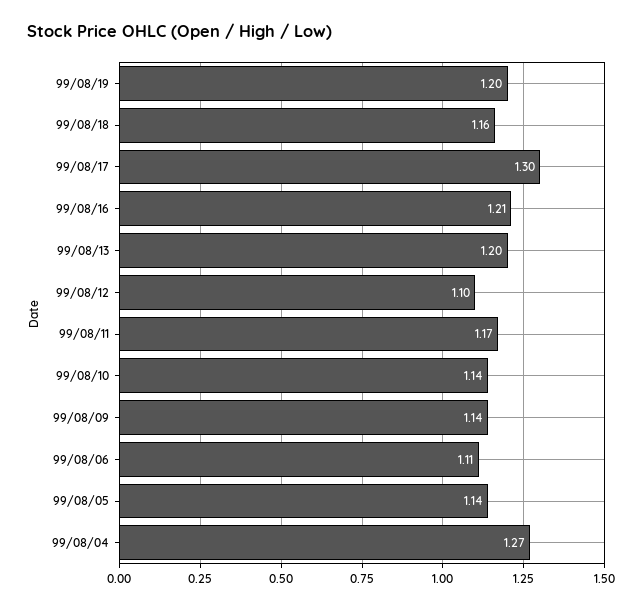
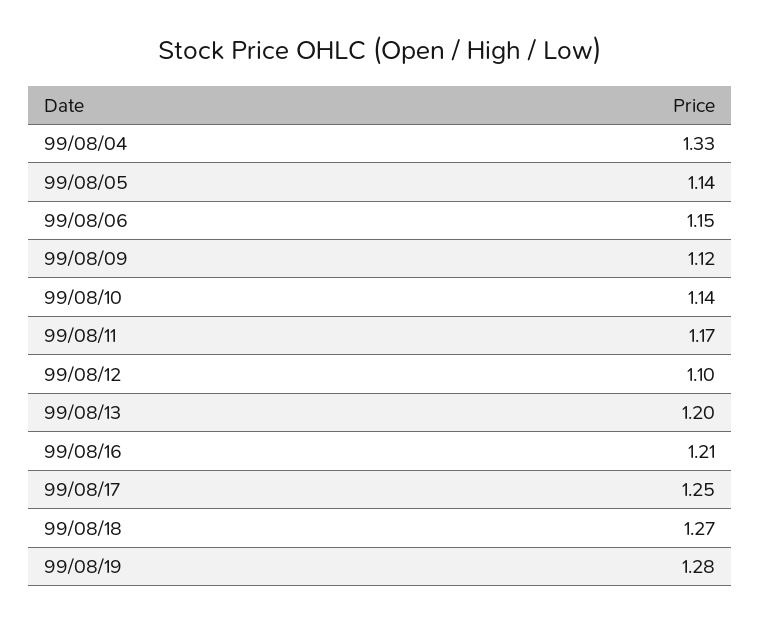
99/08/19: 1.2 -> 1.28
99/08/18: 1.16 -> 1.27
99/08/17: 1.3 -> 1.25
99/08/09: 1.14 -> 1.12
99/08/06: 1.11 -> 1.15
99/08/04: 1.27 -> 1.33

